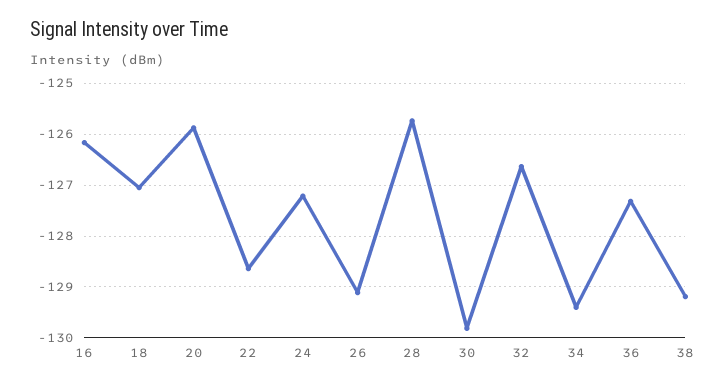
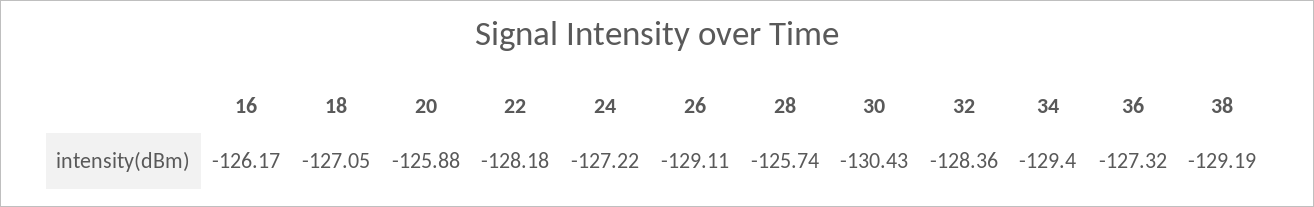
22: -128.6 -> -128.18
30: -129.8 -> -130.43
32: -126.6 -> -128.36

